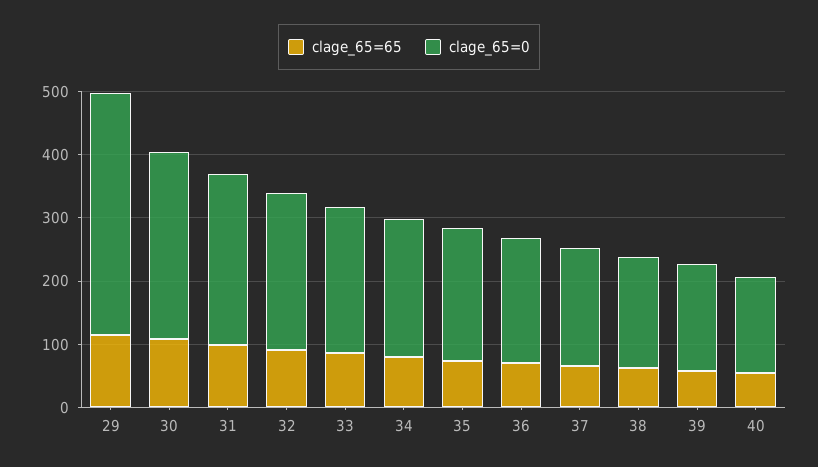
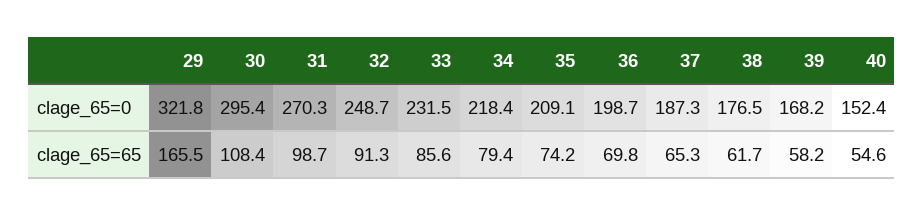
clage_65=65, 29: 120 -> 165.5
clage_65=0, 29: 380 -> 321.8

